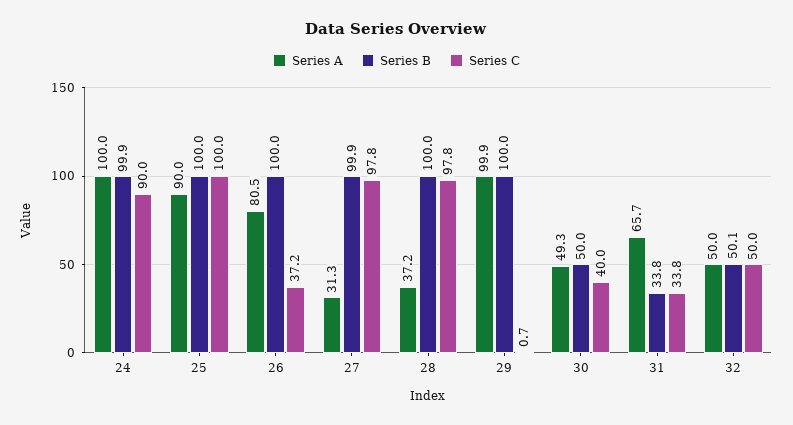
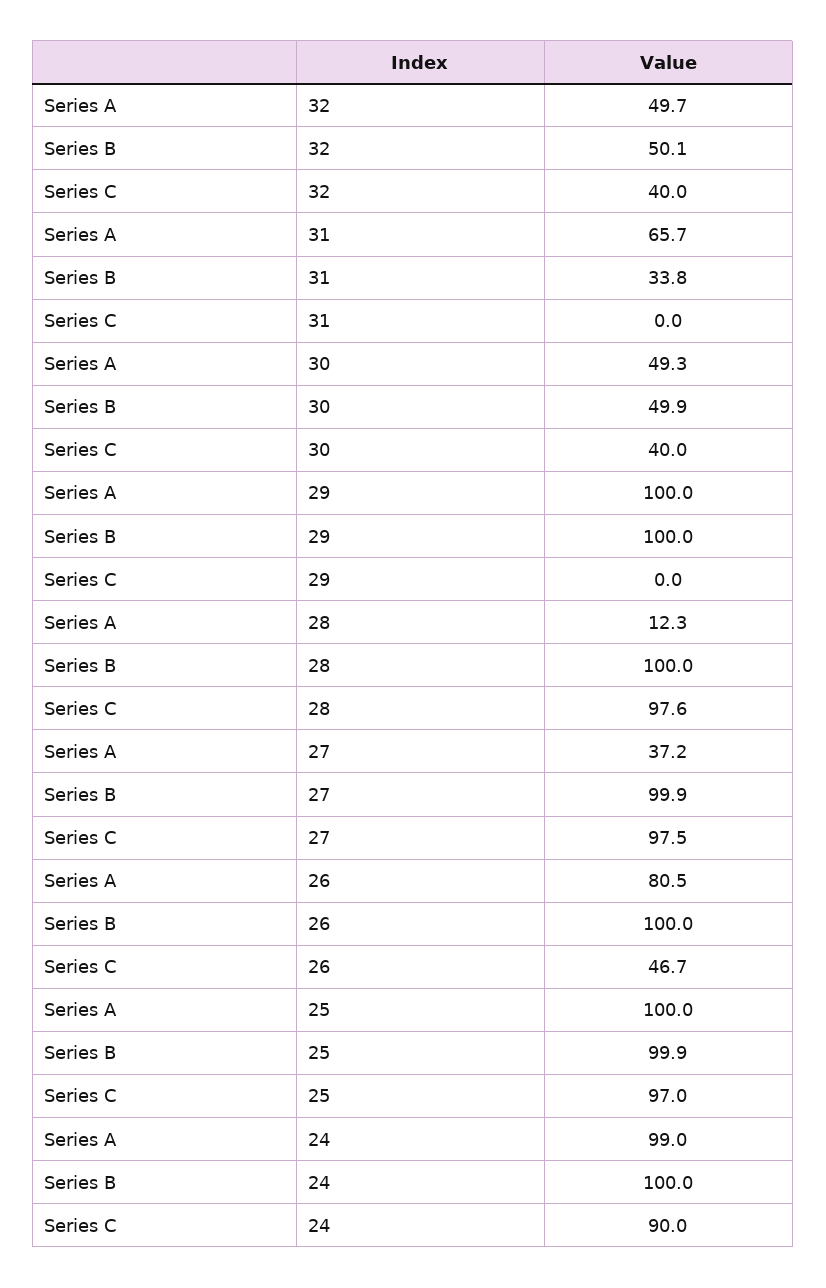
Series A, 24: 100 -> 99
Series B, 24: 99.9 -> 100
Series A, 25: 90 -> 100
Series B, 25: 100 -> 99.9
Series C, 25: 100 -> 97
Series C, 26: 37.2 -> 46.7
Series A, 27: 31.3 -> 37.2
Series C, 27: 97.8 -> 97.5
Series A, 28: 37.2 -> 12.3
Series C, 28: 97.8 -> 97.6
Series A, 29: 99.9 -> 100
Series C, 29: 0.7 -> 0
Series B, 30: 50 -> 49.9
Series C, 31: 33.8 -> 0
Series A, 32: 50 -> 49.7
Series C, 32: 50 -> 40

